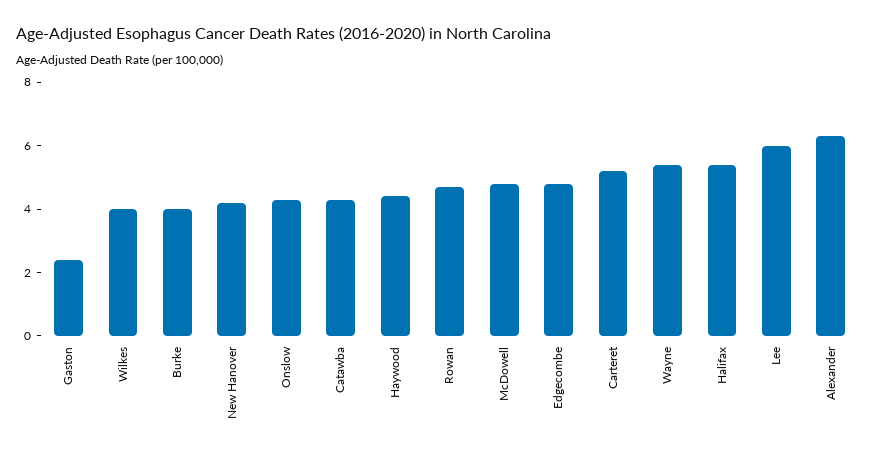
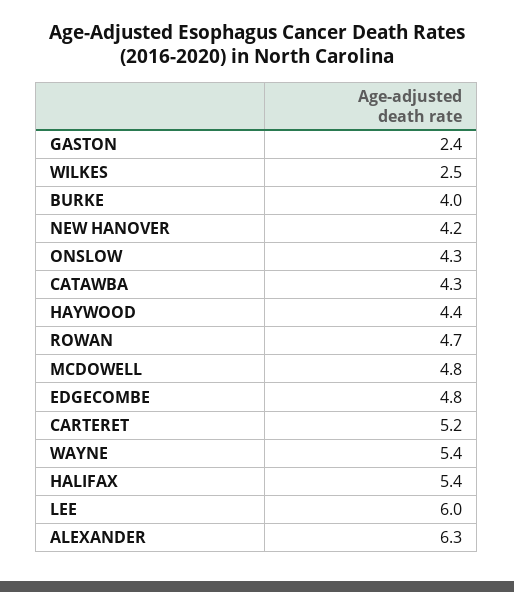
Wilkes: 4 -> 2.5

